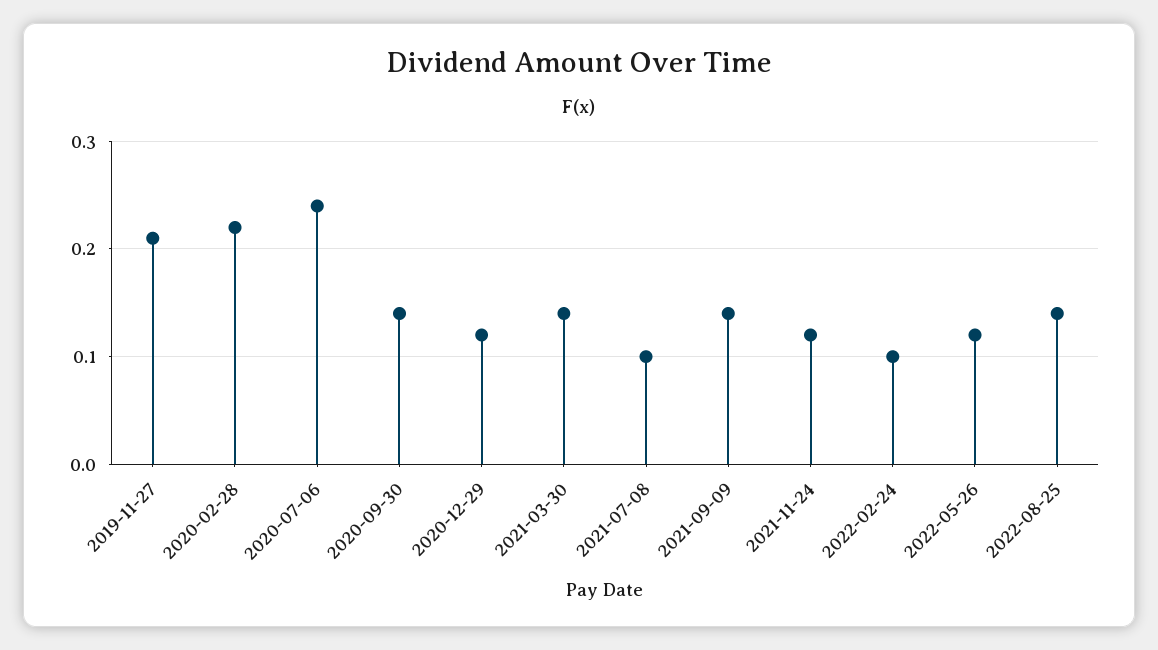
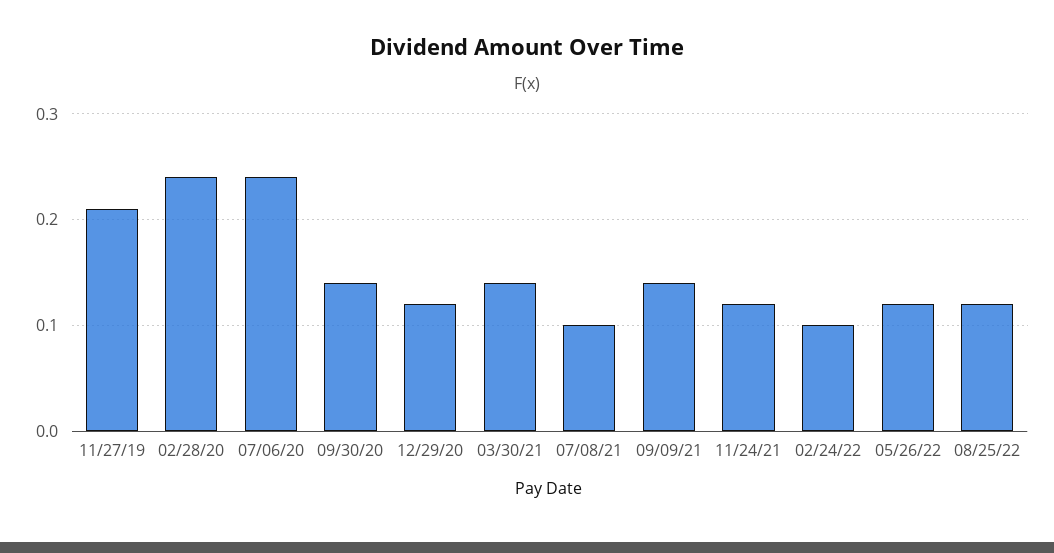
2020-02-28: 0.22 -> 0.24
2022-08-25: 0.14 -> 0.12

